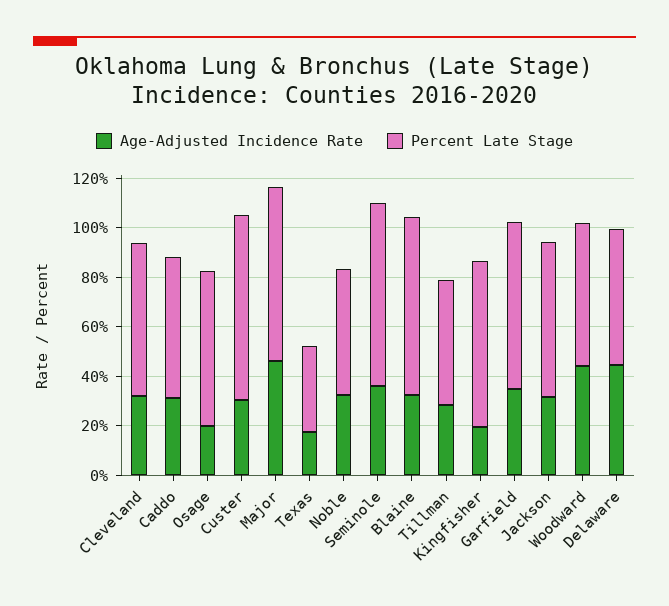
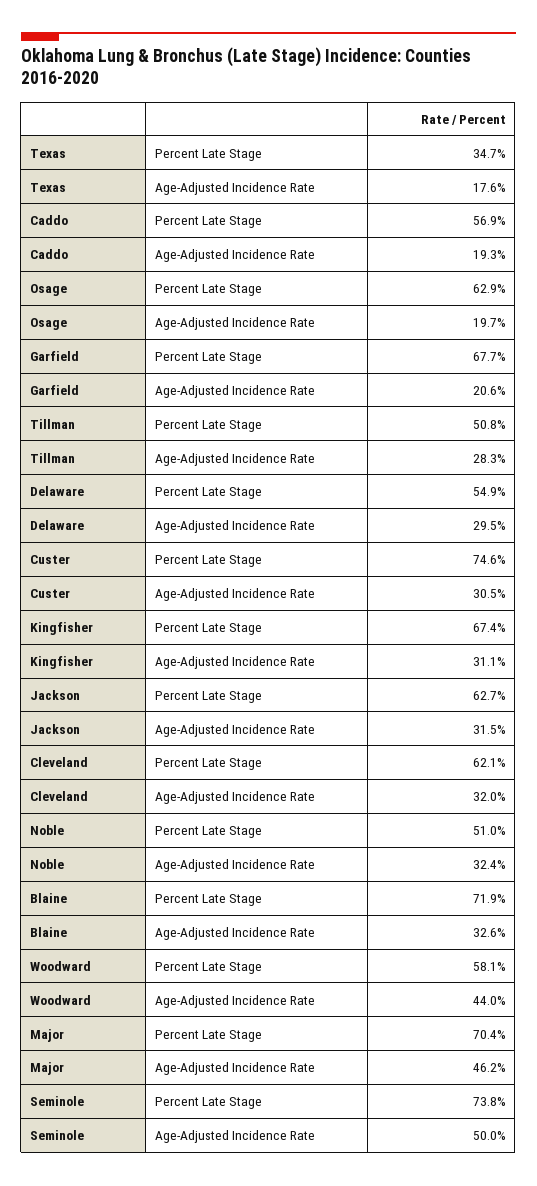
Age-Adjusted Incidence Rate, Caddo: 30 -> 19.3
Age-Adjusted Incidence Rate, Seminole: 35 -> 50
Age-Adjusted Incidence Rate, Kingfisher: 20 -> 31.1
Age-Adjusted Incidence Rate, Garfield: 35 -> 20.6
Age-Adjusted Incidence Rate, Delaware: 45 -> 29.5

